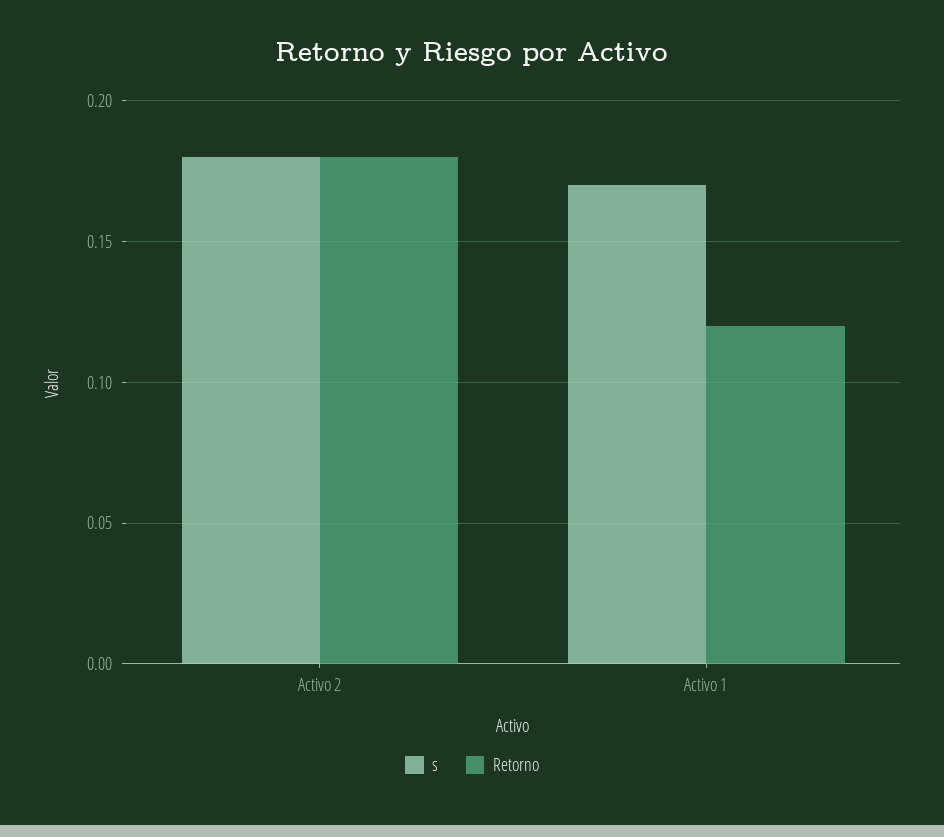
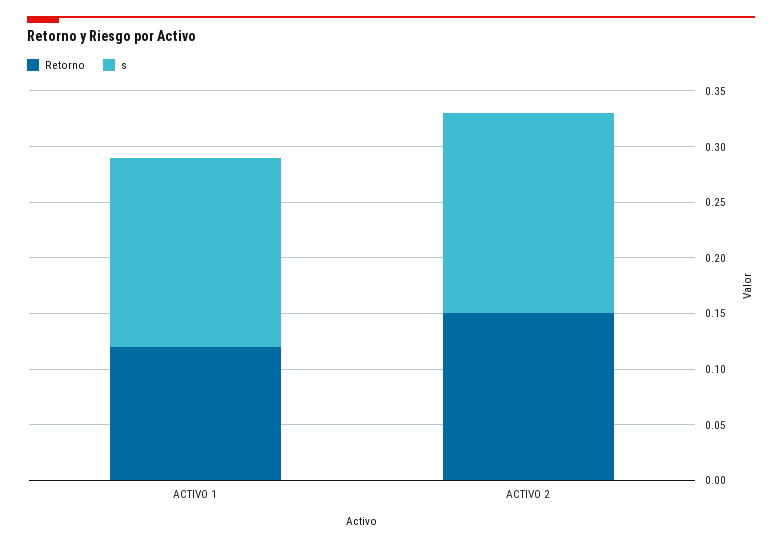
Retorno, Activo 2: 0.18 -> 0.15

